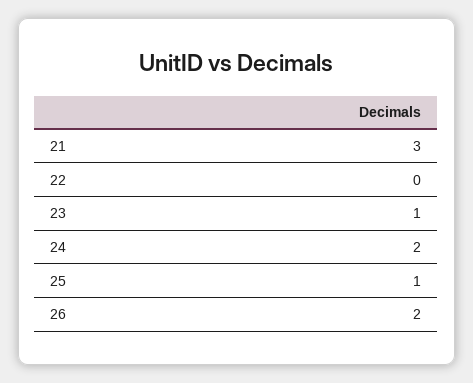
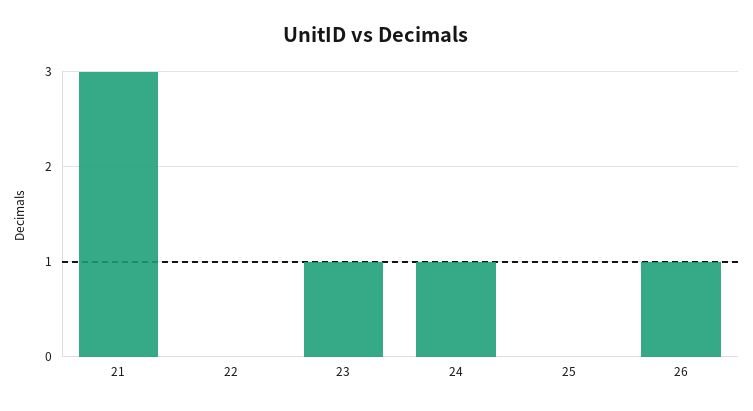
24: 2 -> 1
25: 1 -> 0
26: 2 -> 1

